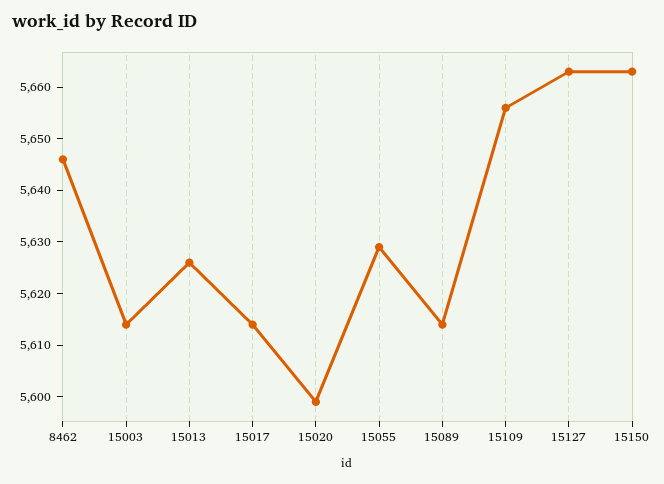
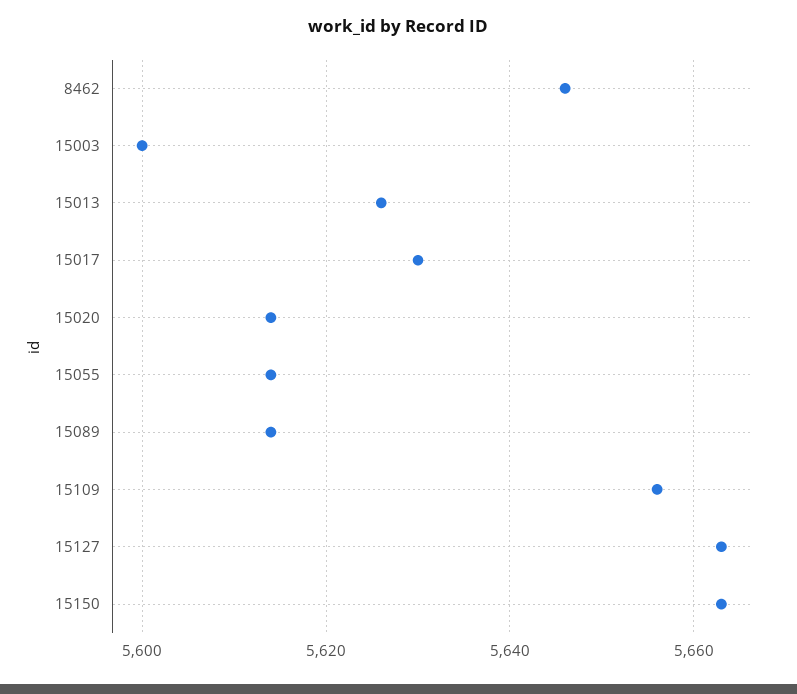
15003: 5615 -> 5600
15017: 5615 -> 5630
15020: 5600 -> 5615
15055: 5630 -> 5615

